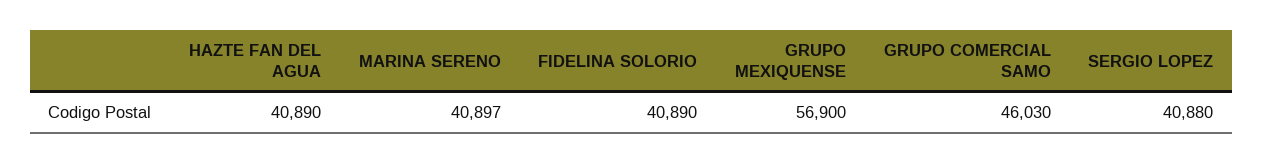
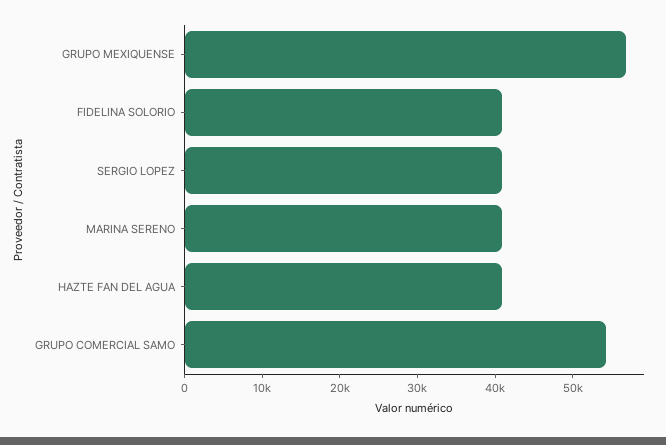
GRUPO COMERCIAL SAMO: 46030 -> 54000

